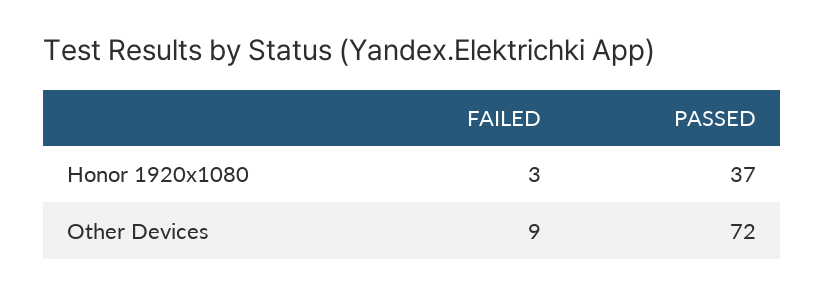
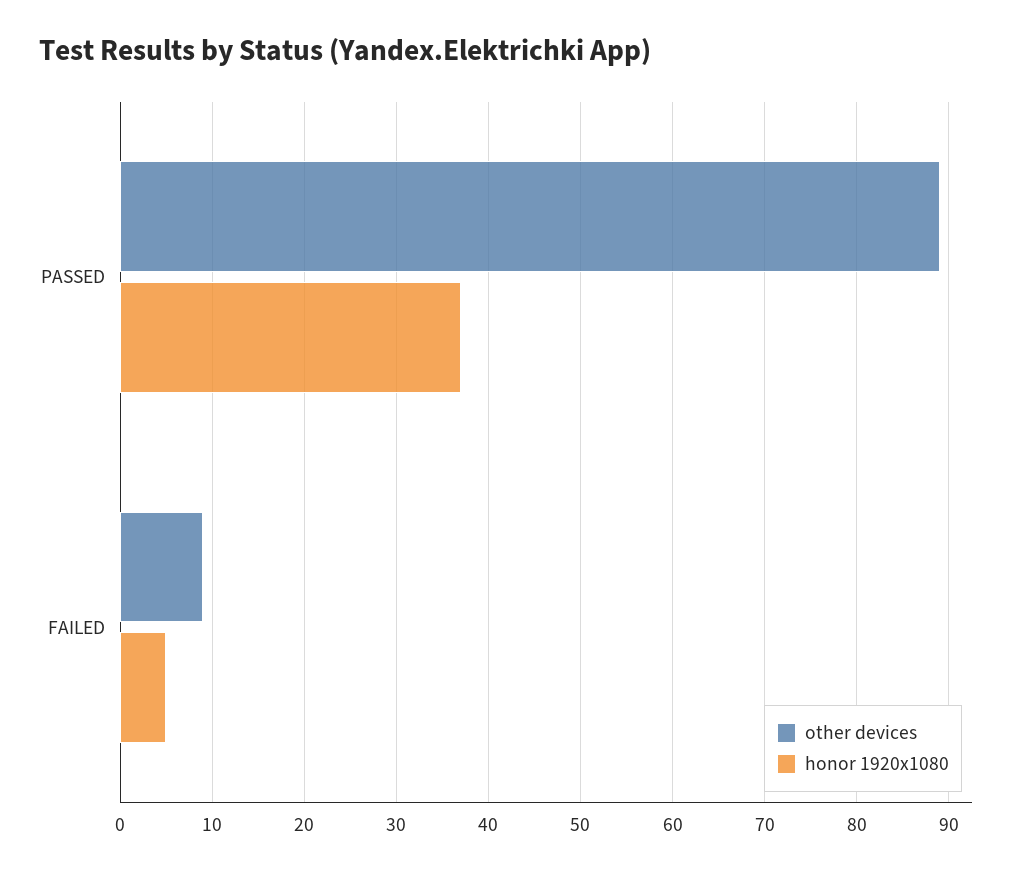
Honor 1920x1080, FAILED: 3 -> 5
Other Devices, PASSED: 72 -> 89

